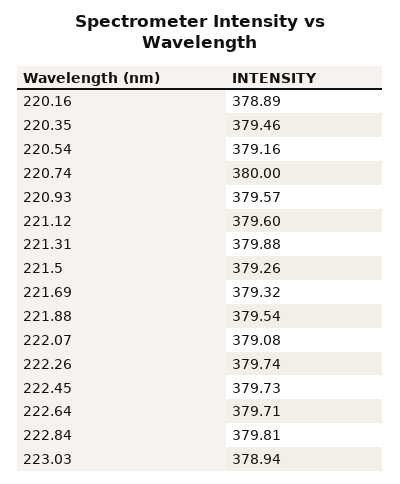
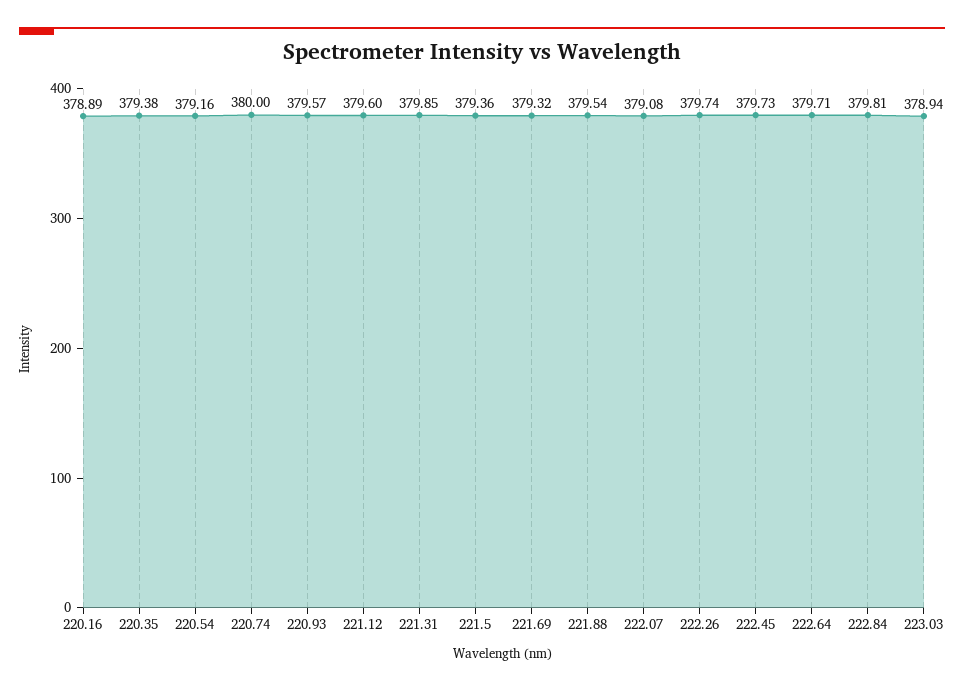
220.35: 379.46 -> 379.38
221.31: 379.88 -> 379.85
221.5: 379.26 -> 379.36

